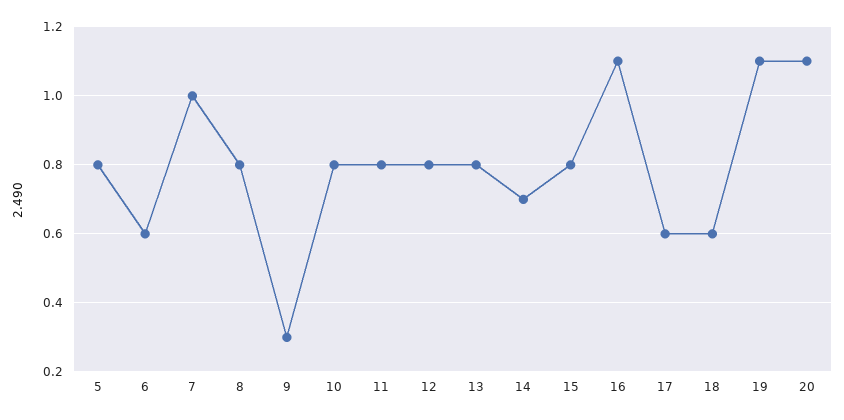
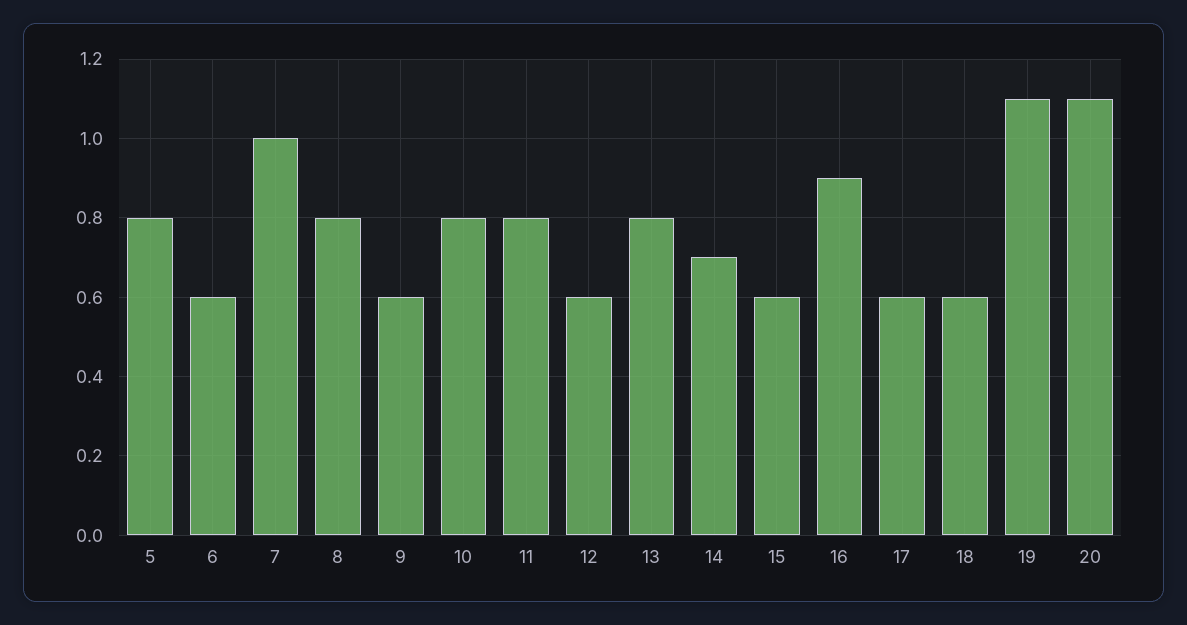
9: 0.3 -> 0.6
12: 0.8 -> 0.6
15: 0.8 -> 0.6
16: 1.1 -> 0.9

